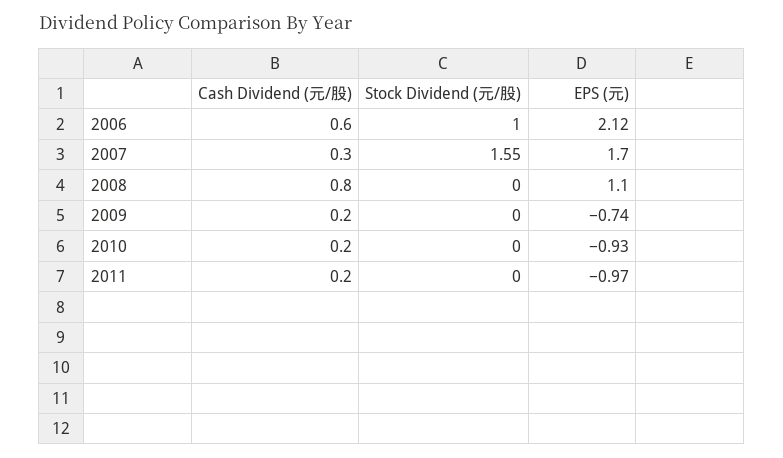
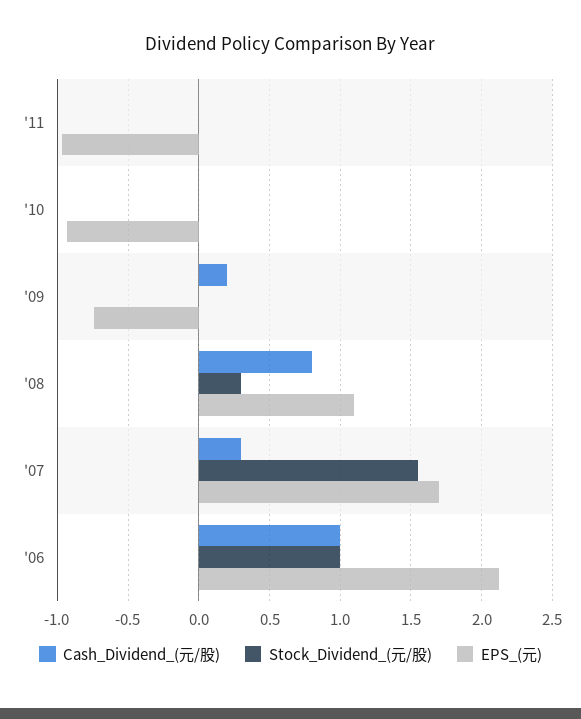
Cash Dividend (元/股), 2006: 0.6 -> 1
Stock Dividend (元/股), 2008: 0 -> 0.3
Cash Dividend (元/股), 2010: 0.2 -> 0
Cash Dividend (元/股), 2011: 0.2 -> 0

